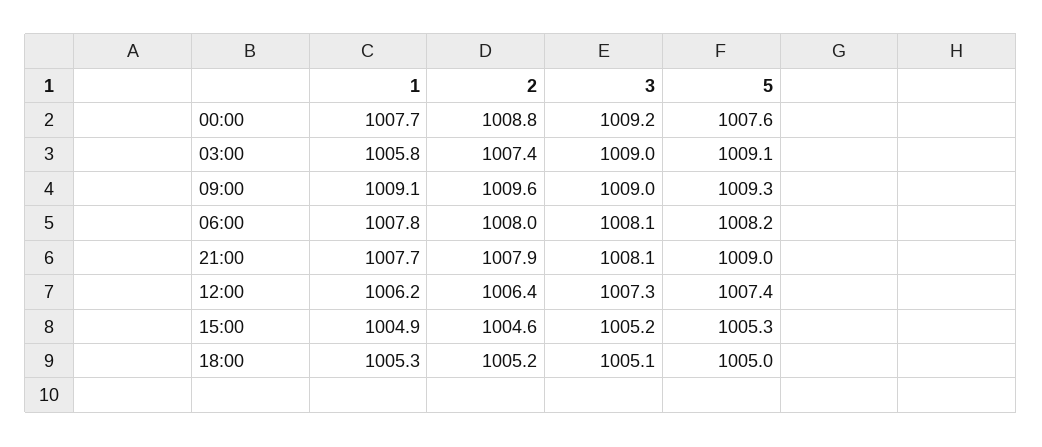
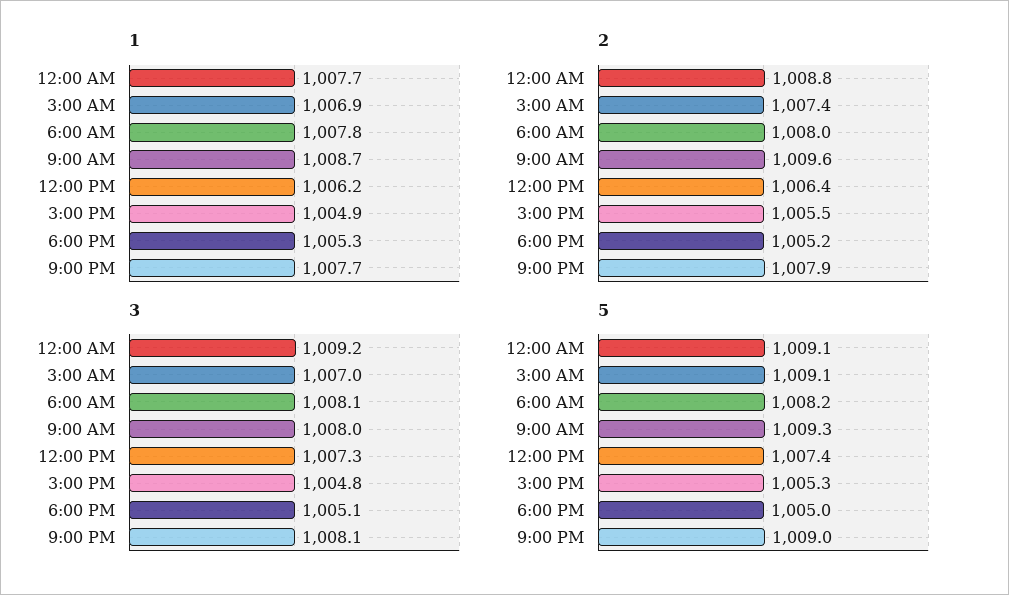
5, 00:00: 1007.6 -> 1009.1
1, 03:00: 1005.8 -> 1006.9
3, 03:00: 1009 -> 1007
1, 09:00: 1009.1 -> 1008.7
3, 09:00: 1009 -> 1008
2, 15:00: 1004.6 -> 1005.5
3, 15:00: 1005.2 -> 1004.8

